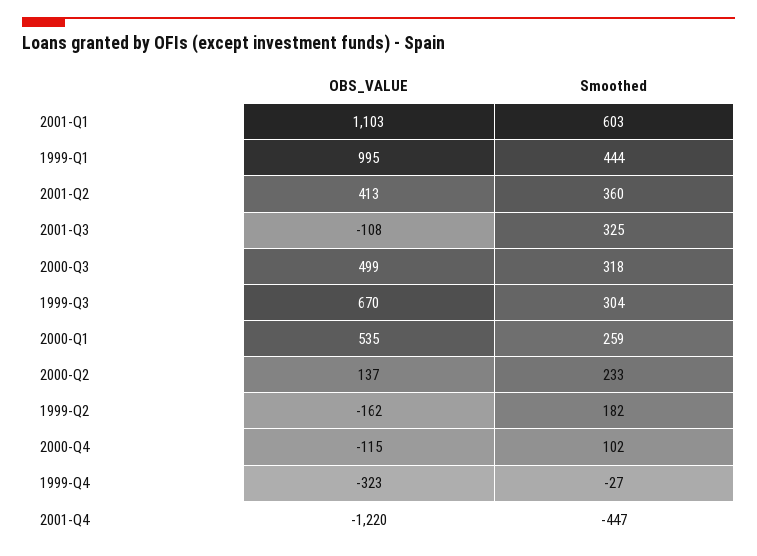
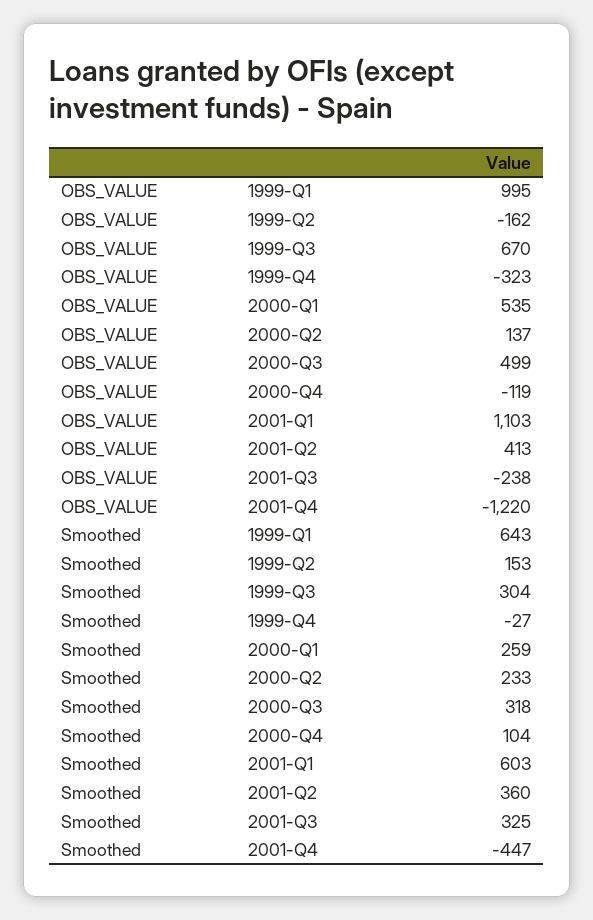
Smoothed, 1999-Q1: 444 -> 643
OBS_VALUE, 2001-Q3: -108 -> -238
Smoothed, 1999-Q2: 182 -> 153
OBS_VALUE, 2000-Q4: -115 -> -119
Smoothed, 2000-Q4: 102 -> 104

